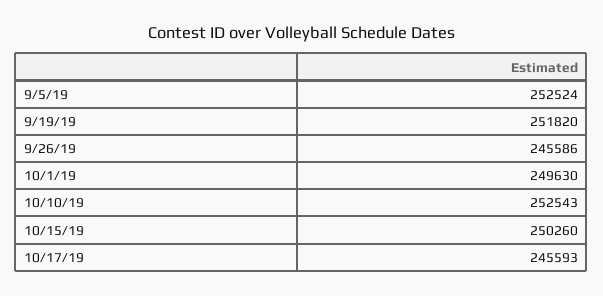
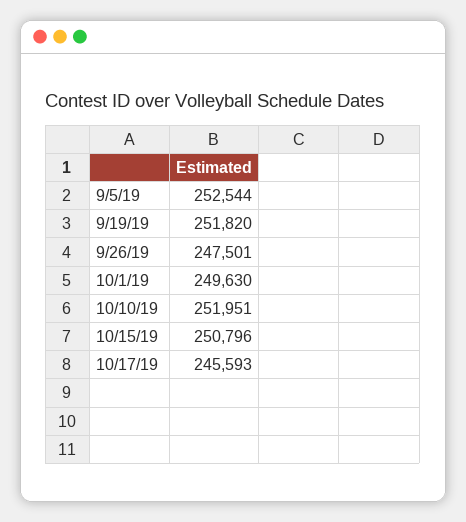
9/5/19: 252524 -> 252544
9/26/19: 245586 -> 247501
10/10/19: 252543 -> 251951
10/15/19: 250260 -> 250796

